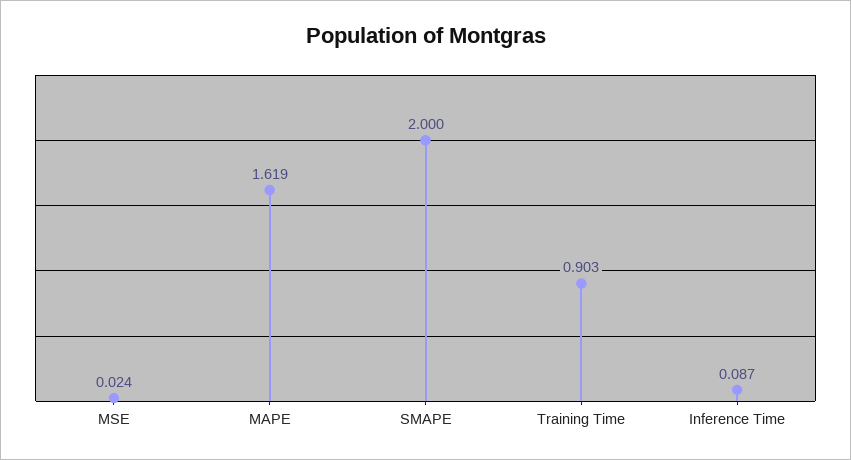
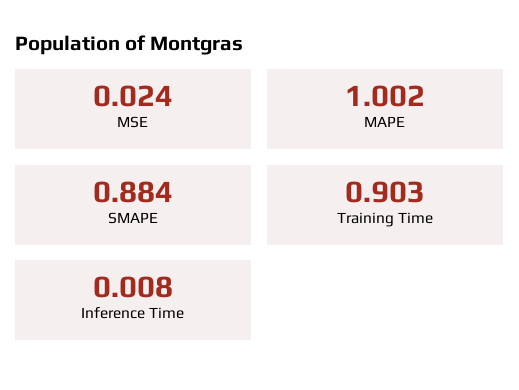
MAPE: 1.619 -> 1.002
SMAPE: 2 -> 0.884
Inference Time: 0.087 -> 0.008

